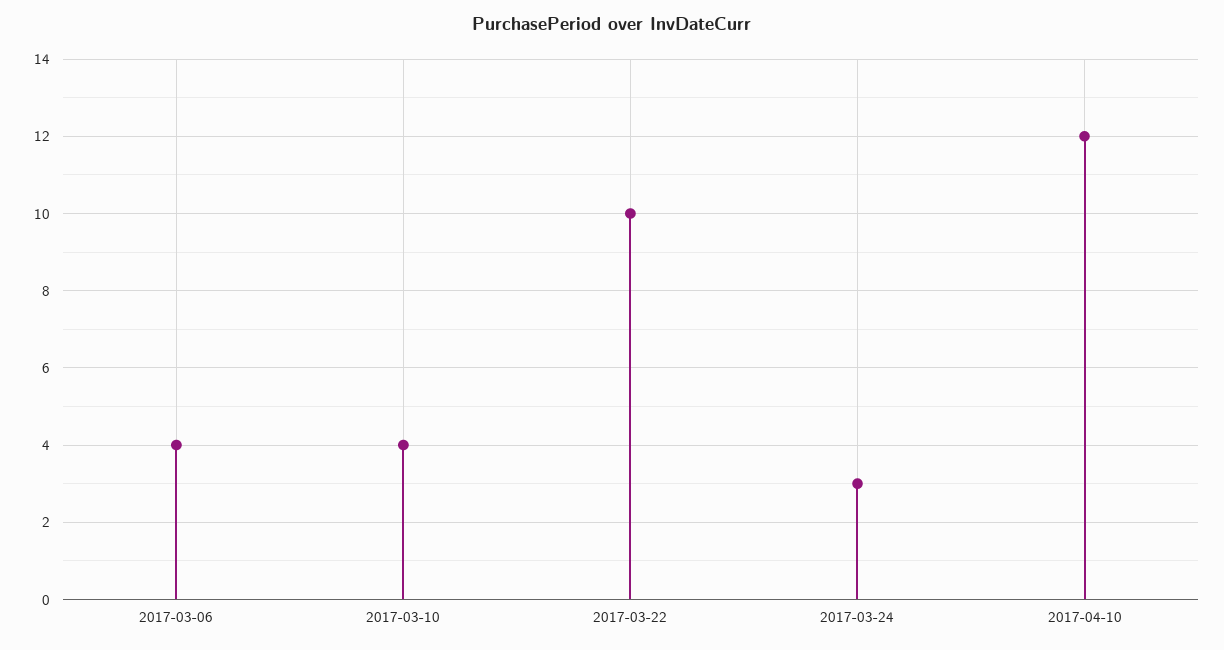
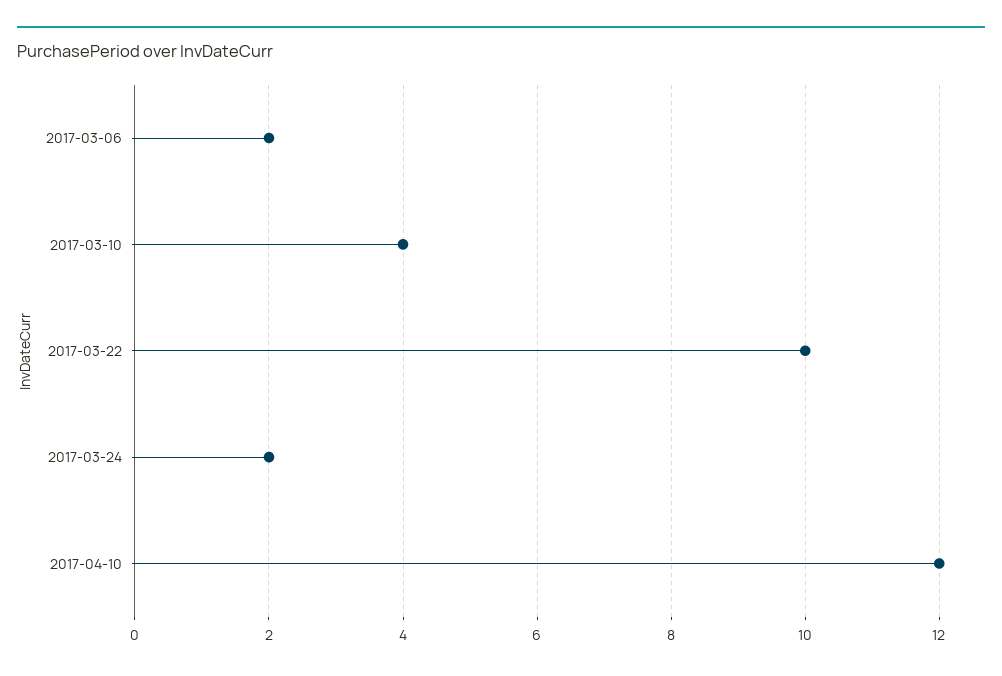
2017-03-06: 4 -> 2
2017-03-24: 3 -> 2

